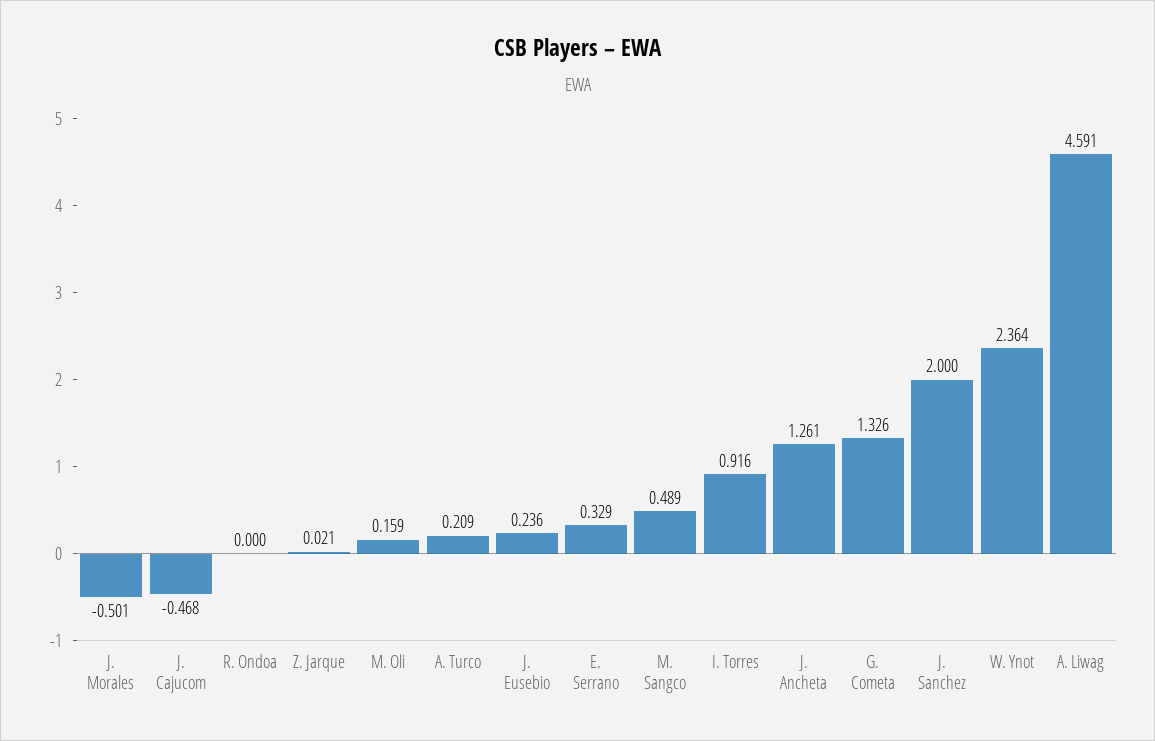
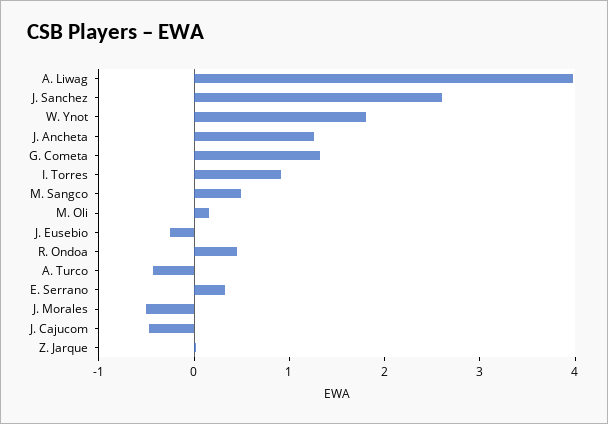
R. Ondoa: 0 -> 0.4
A. Turco: 0.209 -> -0.4
J. Eusebio: 0.236 -> -0.2
J. Sanchez: 2 -> 2.6
W. Ynot: 2.364 -> 1.8
A. Liwag: 4.591 -> 4

